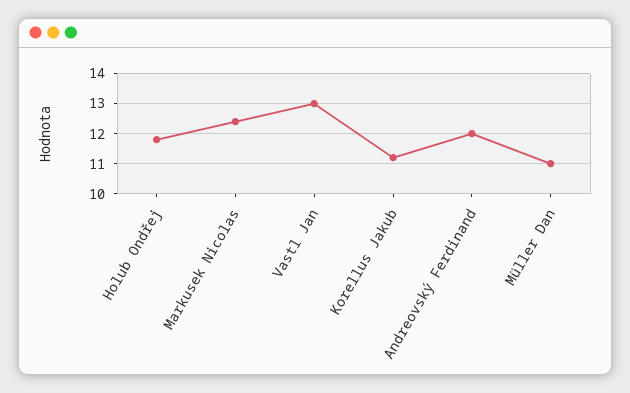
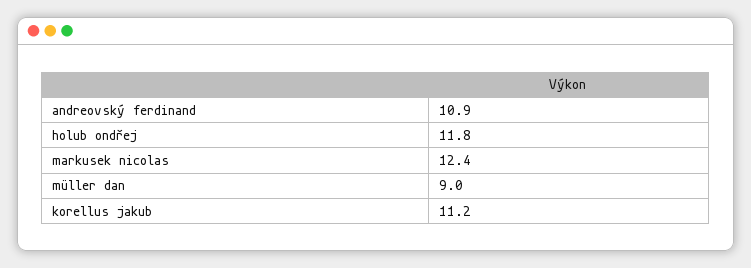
Vastl Jan: 13 -> none
Andreovský Ferdinand: 12 -> 10.9
Müller Dan: 11 -> 9

